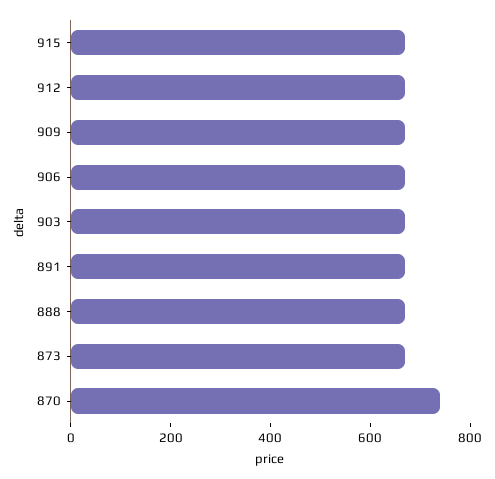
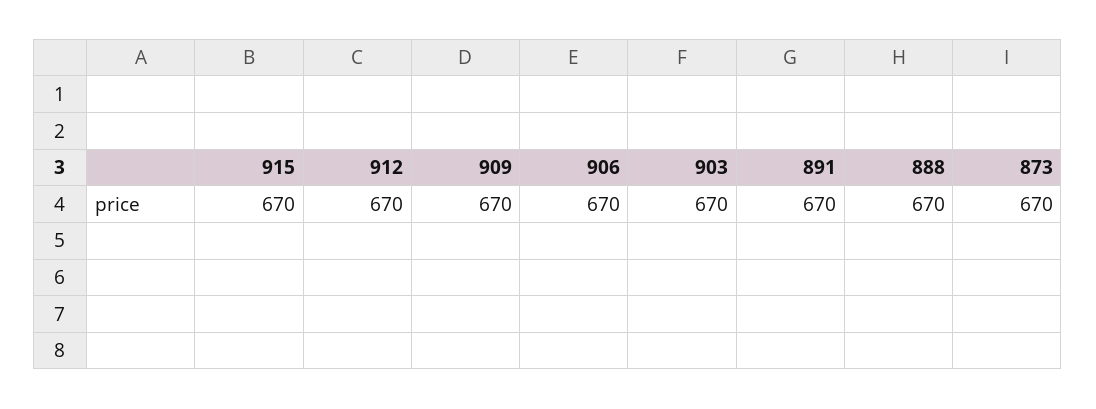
870: 750 -> none

